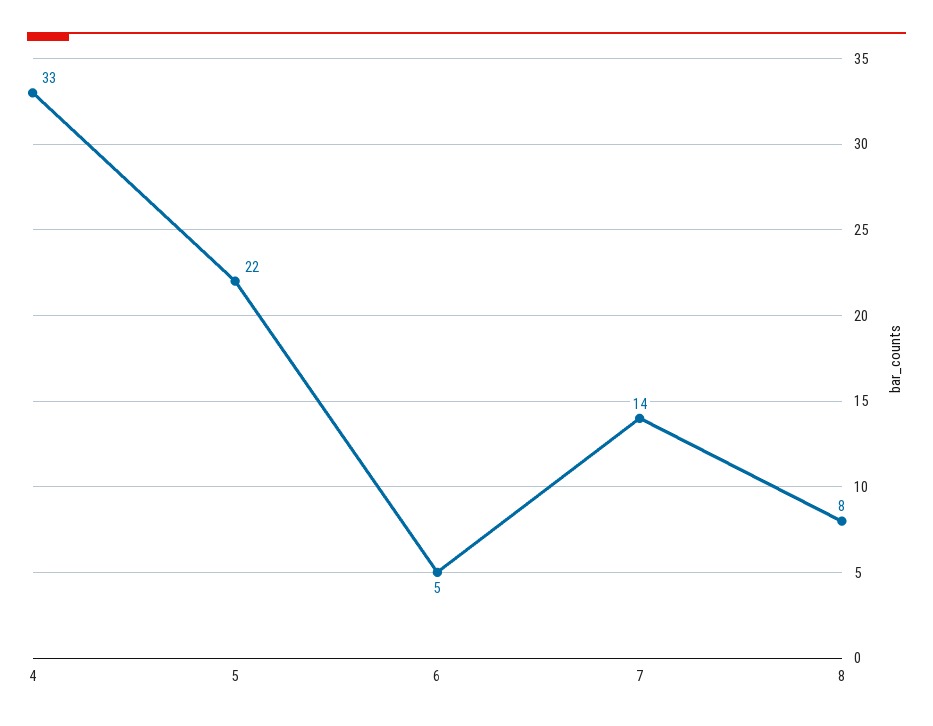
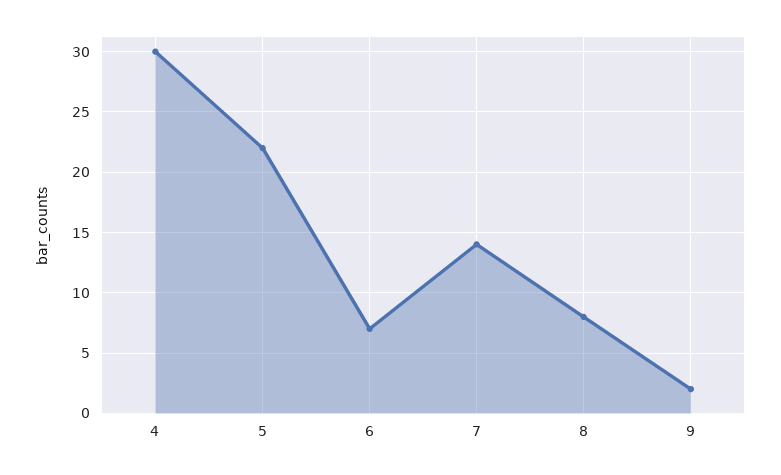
4: 33 -> 30
6: 5 -> 7
9: none -> 2

